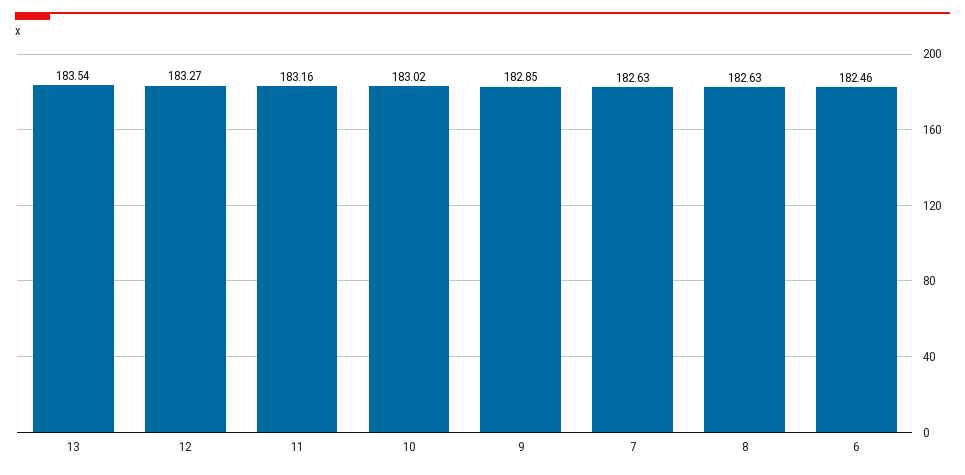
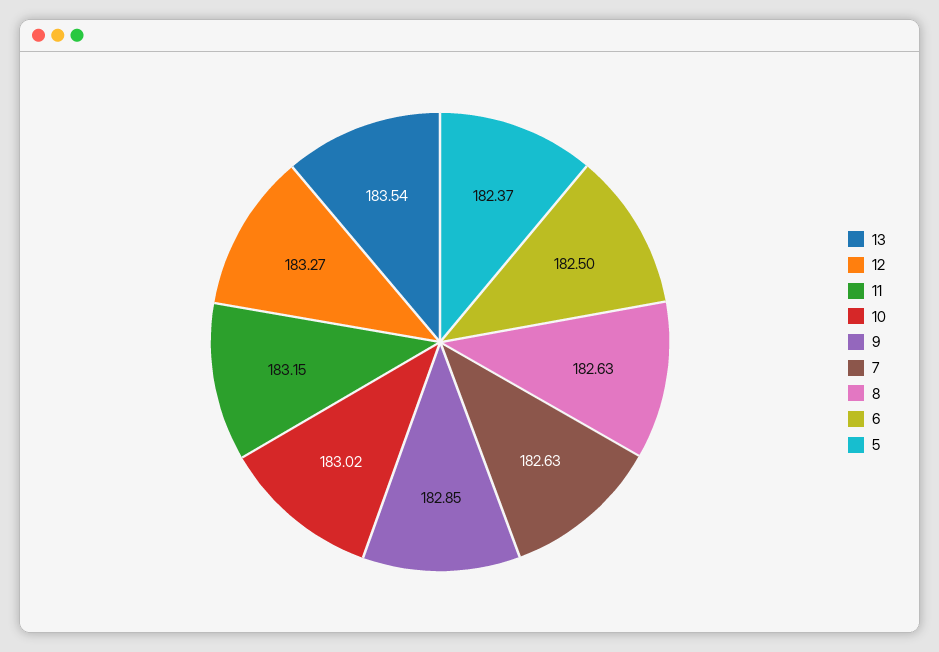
11: 183.16 -> 183.15
6: 182.46 -> 182.5
5: none -> 182.37

